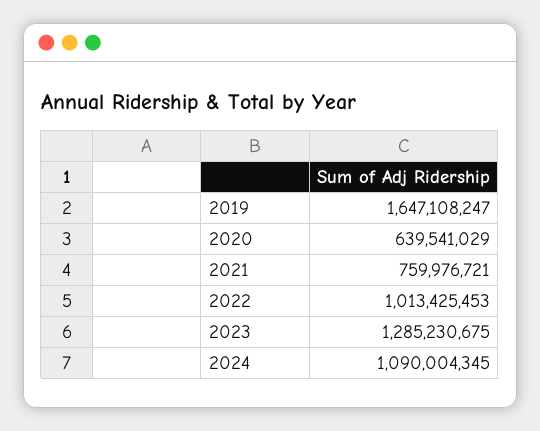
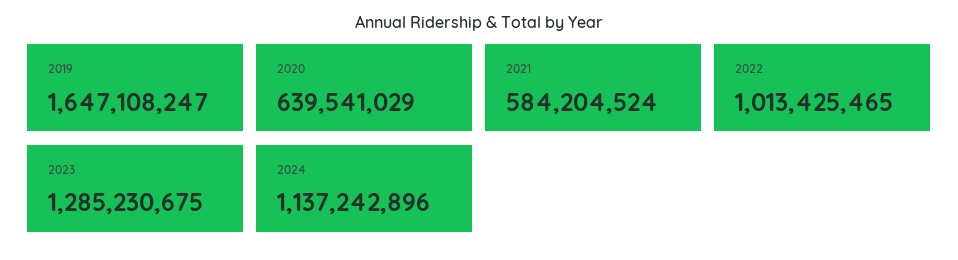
2021: 759976721 -> 584204524
2022: 1013425453 -> 1013425465
2024: 1090004345 -> 1137242896

